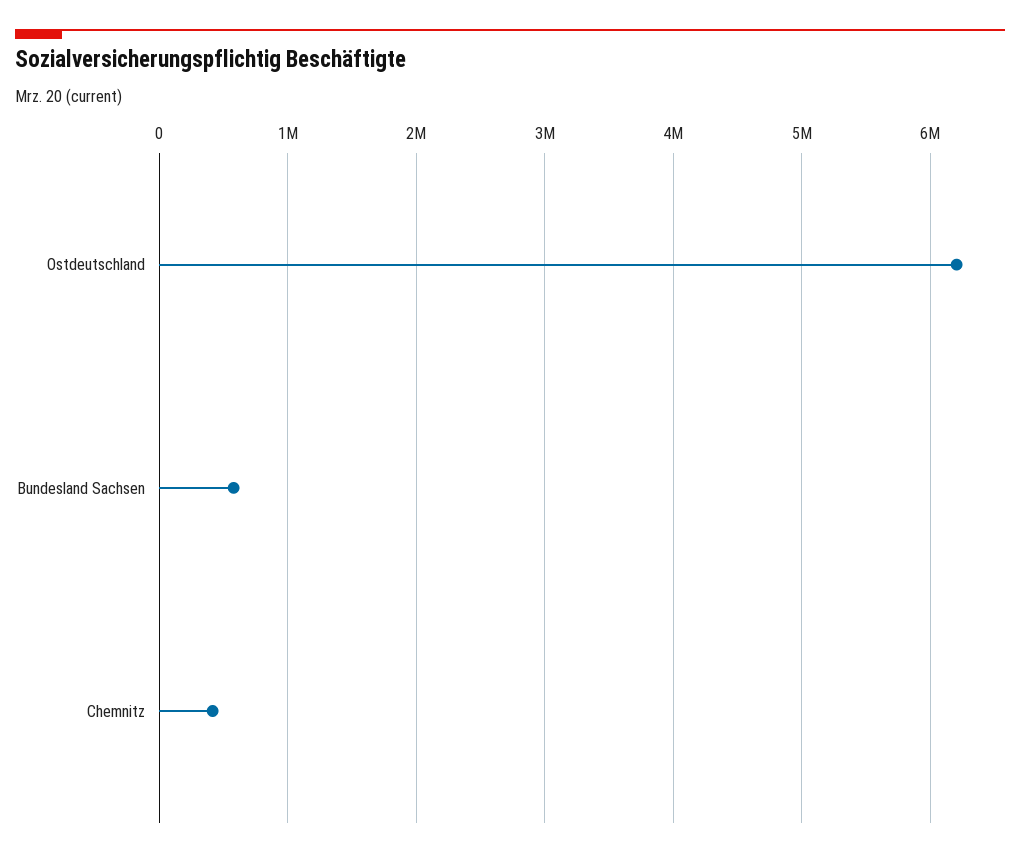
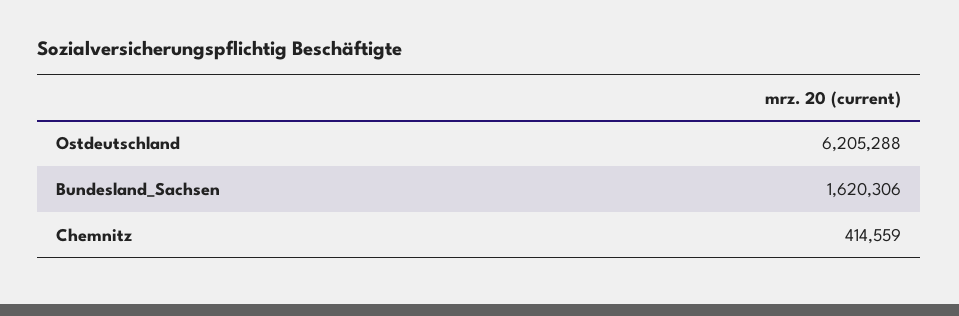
Bundesland Sachsen: 600000 -> 1620306

